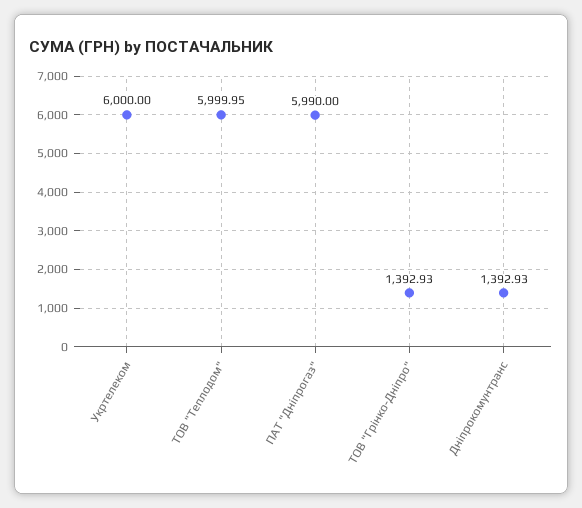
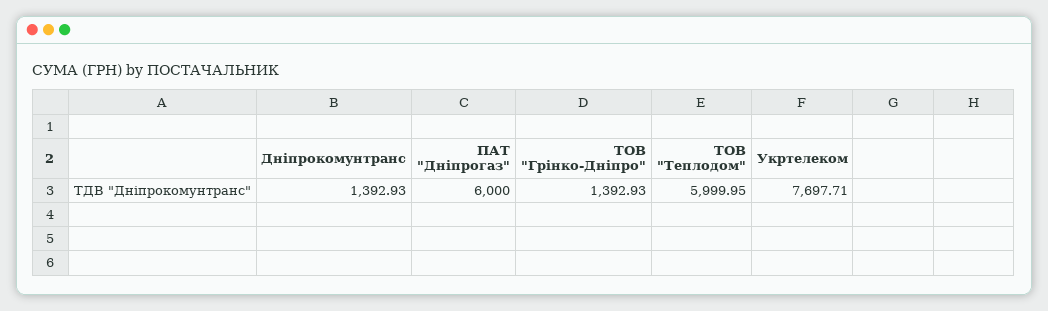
Укртелеком: 6000 -> 7697.71
ПАТ "Дніпрогаз": 5990 -> 6000

